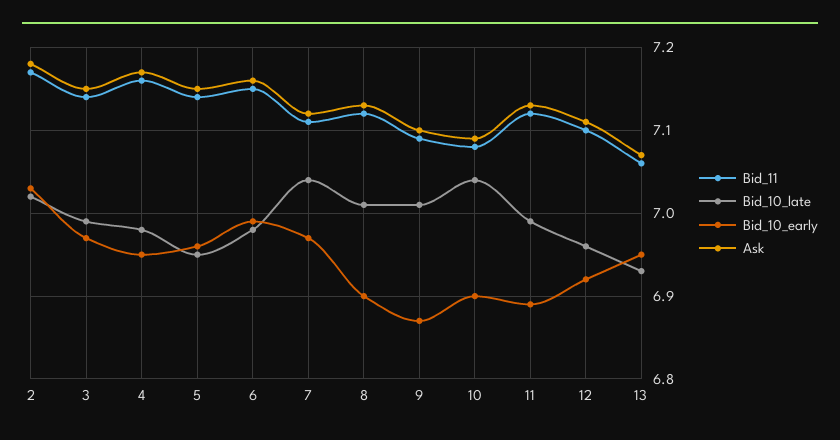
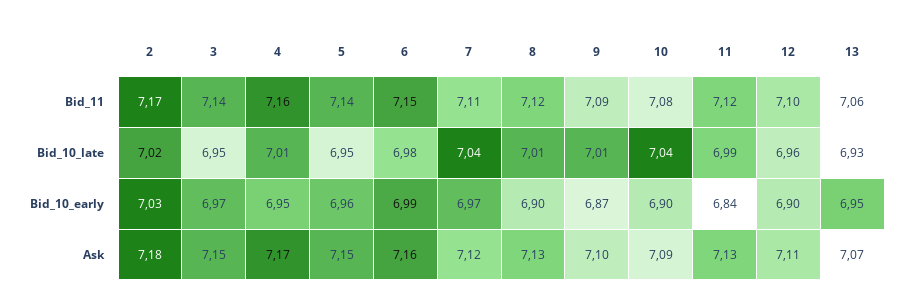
Bid_10_late, 3: 6.99 -> 6.95
Bid_10_late, 4: 6.98 -> 7.01
Bid_10_early, 11: 6.89 -> 6.84
Bid_10_early, 12: 6.92 -> 6.9

